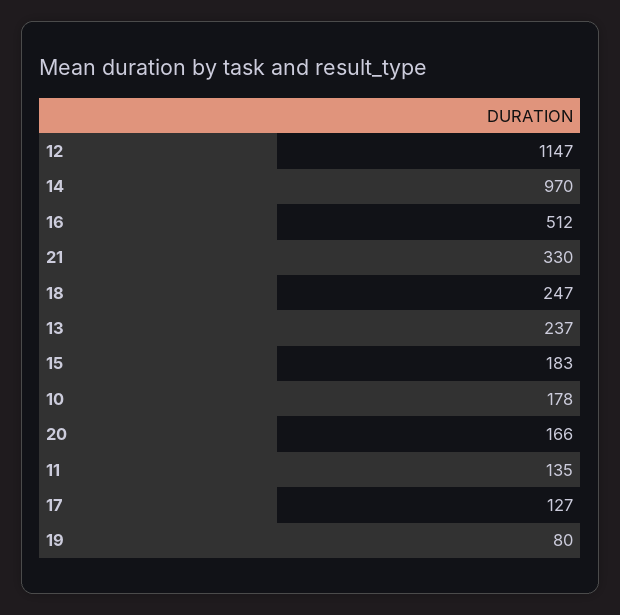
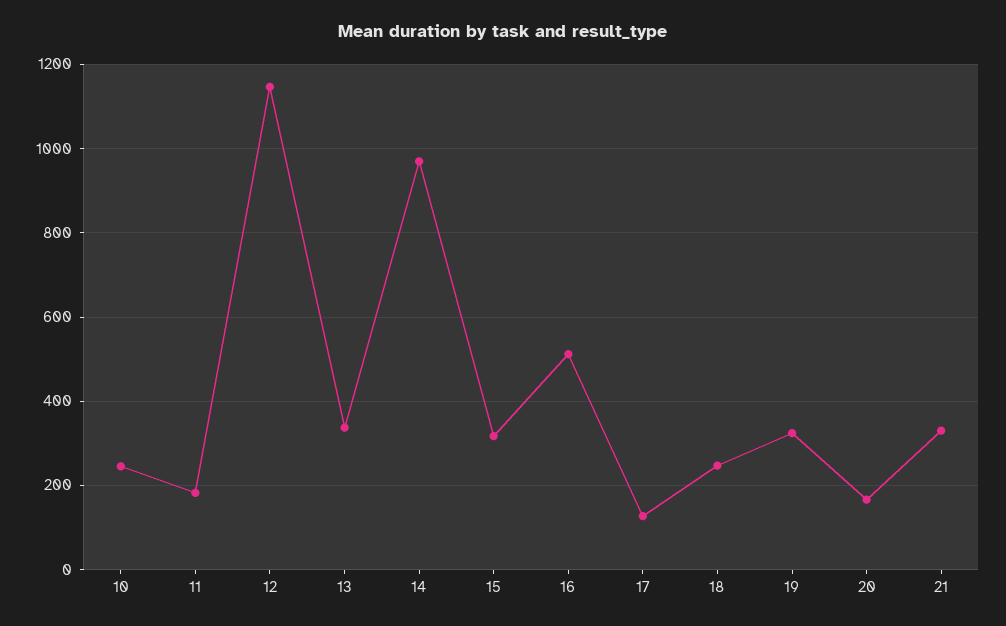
13: 237 -> 340
15: 183 -> 320
10: 178 -> 240
11: 135 -> 180
19: 80 -> 320

